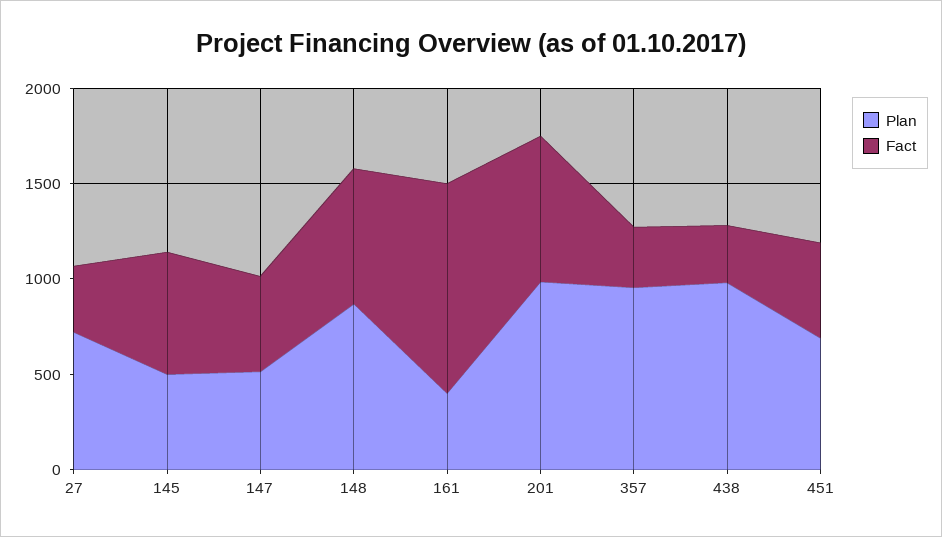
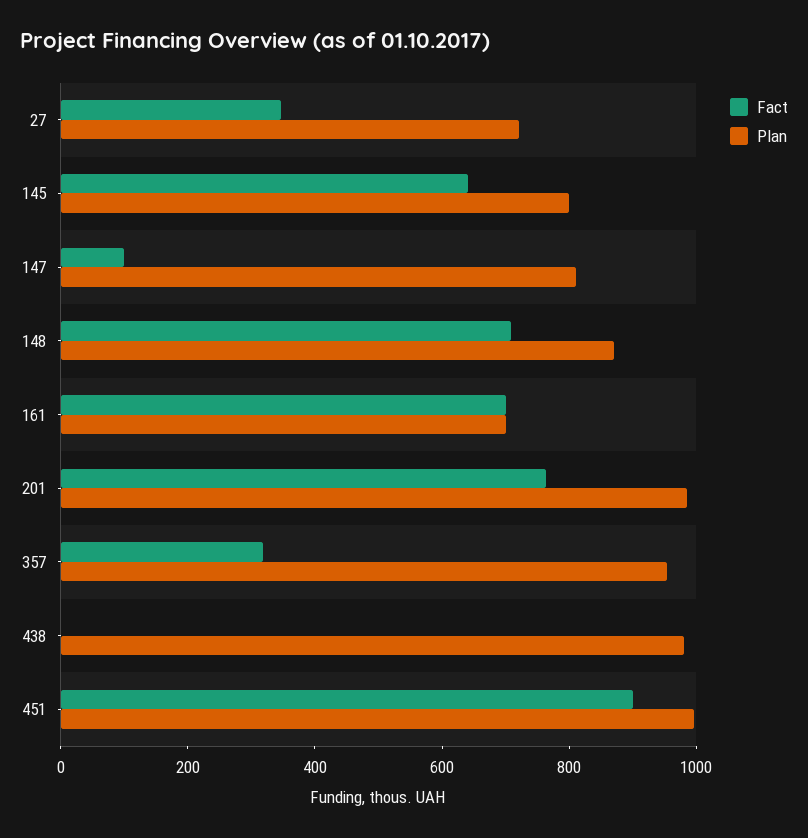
Plan, 145: 500 -> 800
Plan, 147: 500 -> 800
Fact, 147: 500 -> 100
Plan, 161: 400 -> 700
Fact, 161: 1100 -> 700
Fact, 438: 300 -> 0
Plan, 451: 700 -> 1000
Fact, 451: 500 -> 900

